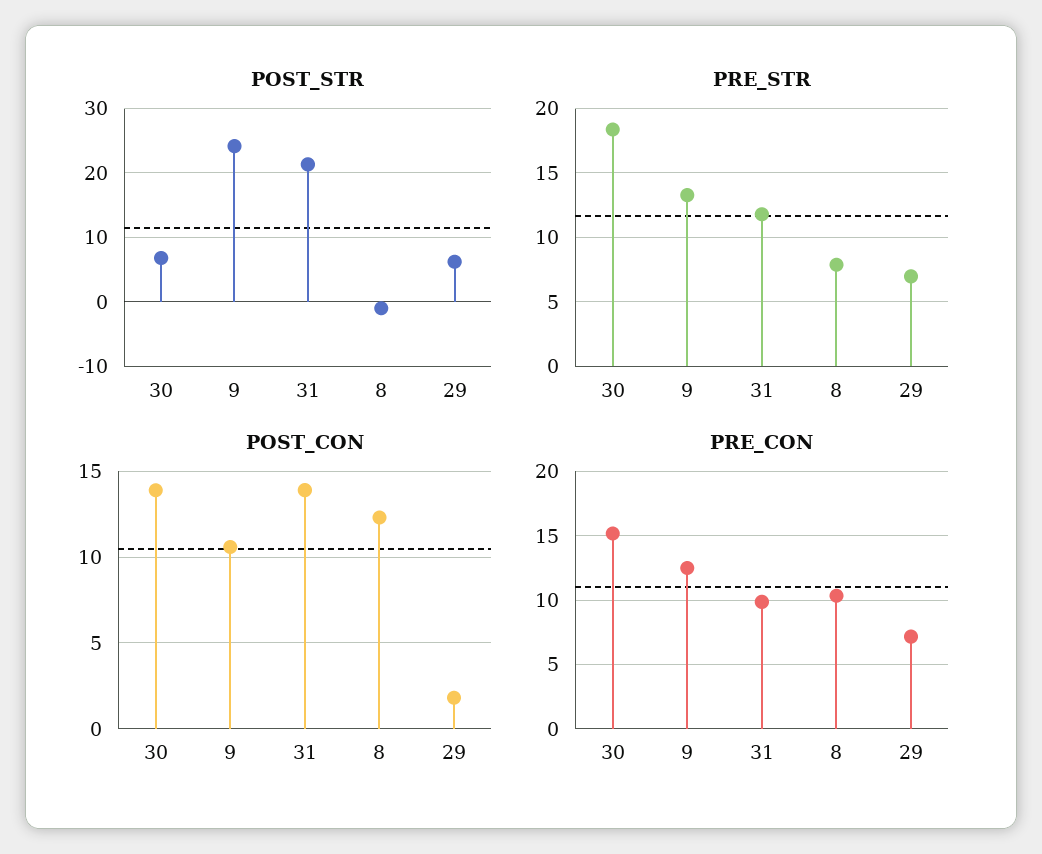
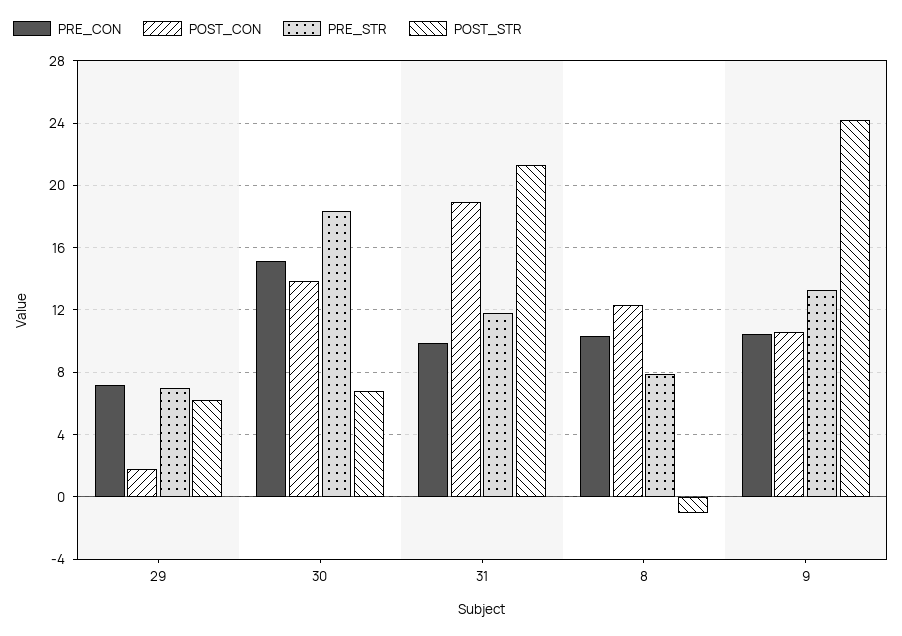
POST_CON, 31: 14 -> 19
PRE_CON, 9: 12.5 -> 10.5

